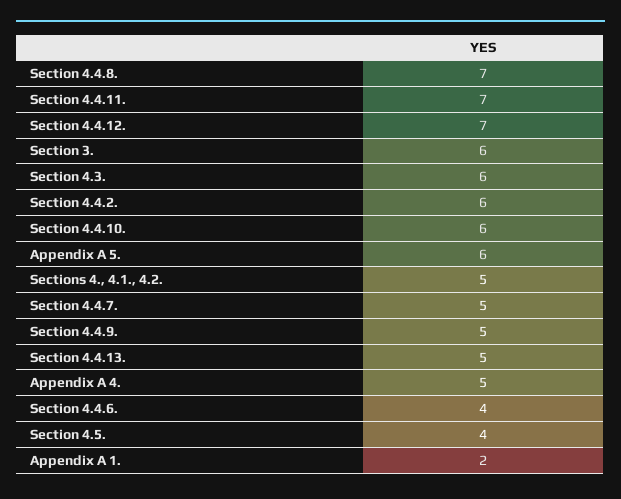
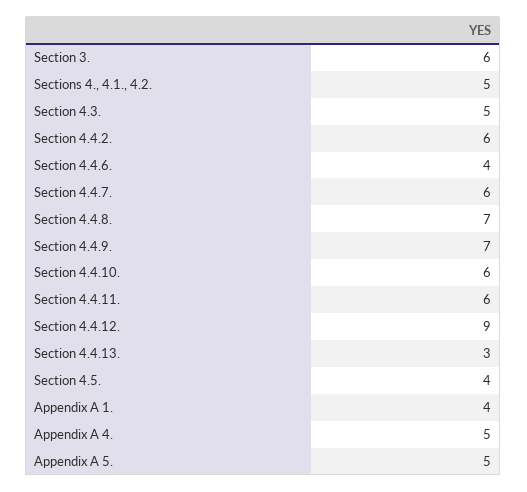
Section 4.4.11.: 7 -> 6
Section 4.4.12.: 7 -> 9
Section 4.3.: 6 -> 5
Appendix A 5.: 6 -> 5
Section 4.4.7.: 5 -> 6
Section 4.4.9.: 5 -> 7
Section 4.4.13.: 5 -> 3
Appendix A 1.: 2 -> 4

